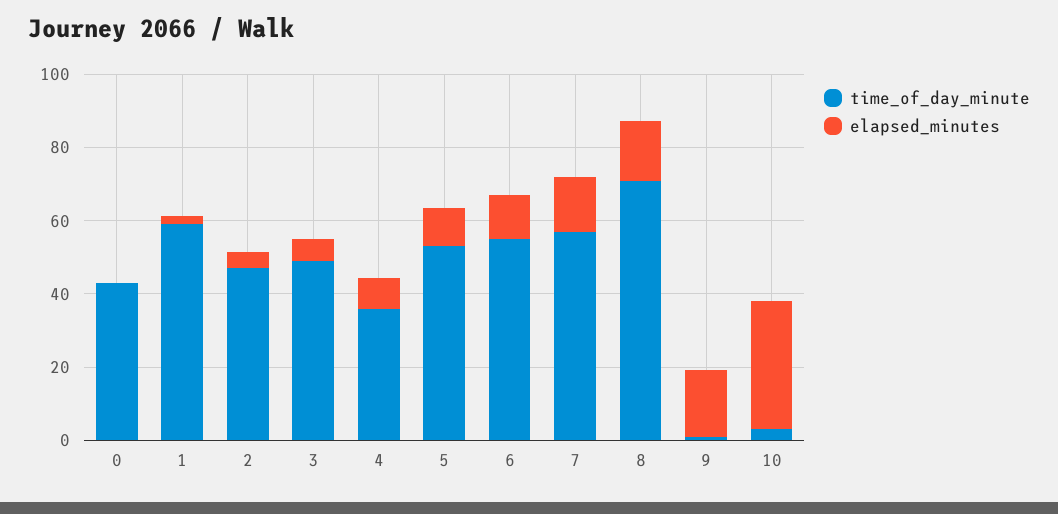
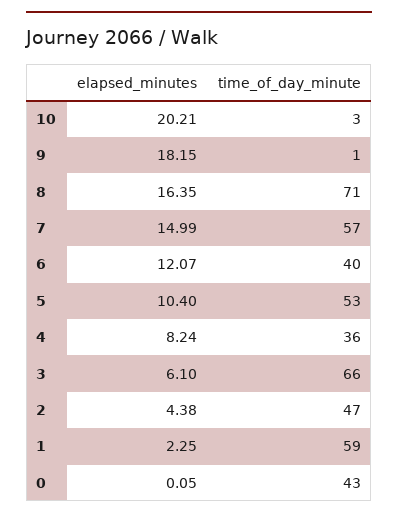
time_of_day_minute, 3: 50 -> 66
time_of_day_minute, 6: 55 -> 40
elapsed_minutes, 10: 35 -> 20.21

